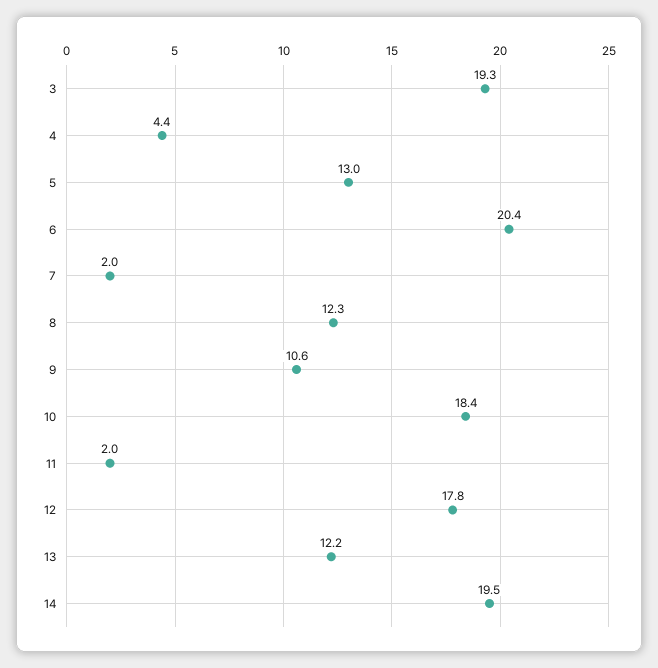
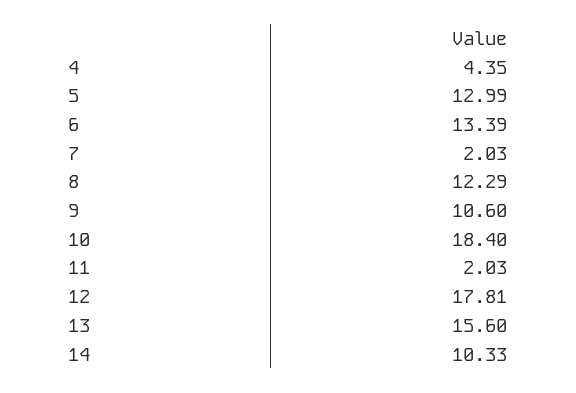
3: 19.3 -> none
6: 20.4 -> 13.39
13: 12.2 -> 15.6
14: 19.5 -> 10.33

